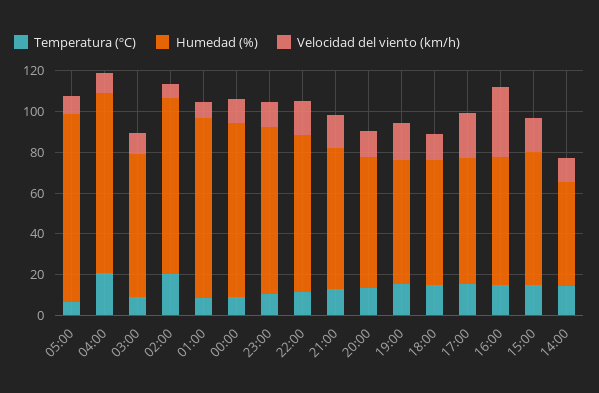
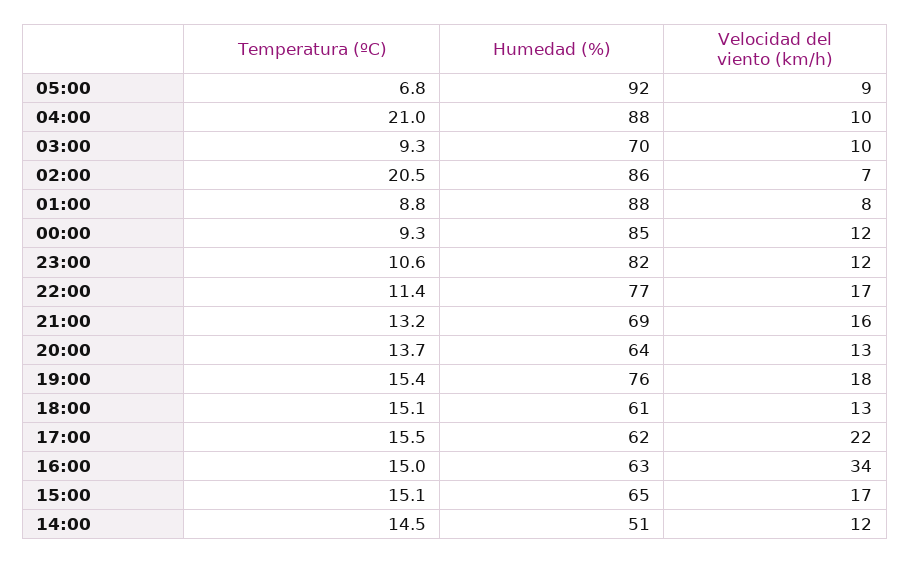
Humedad (%), 19:00: 60 -> 76

